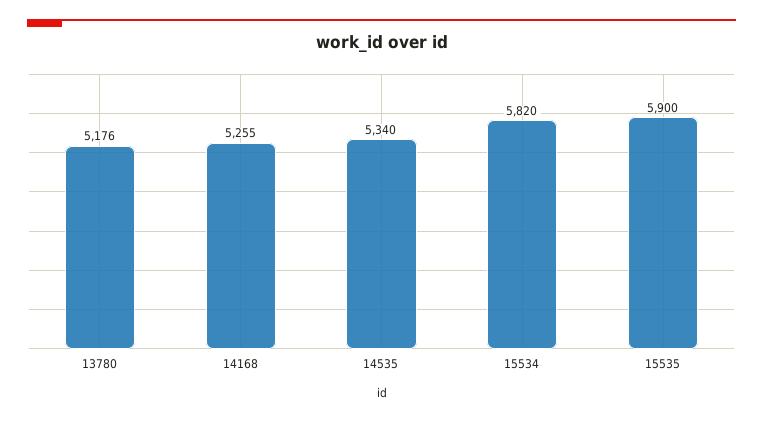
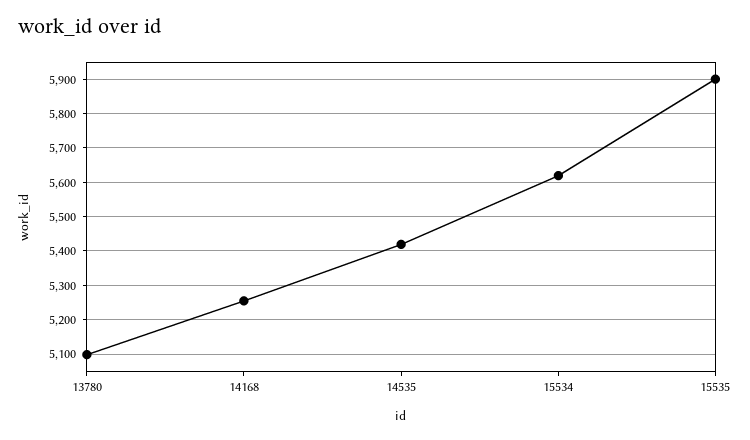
13780: 5176 -> 5100
14535: 5340 -> 5420
15534: 5820 -> 5620

